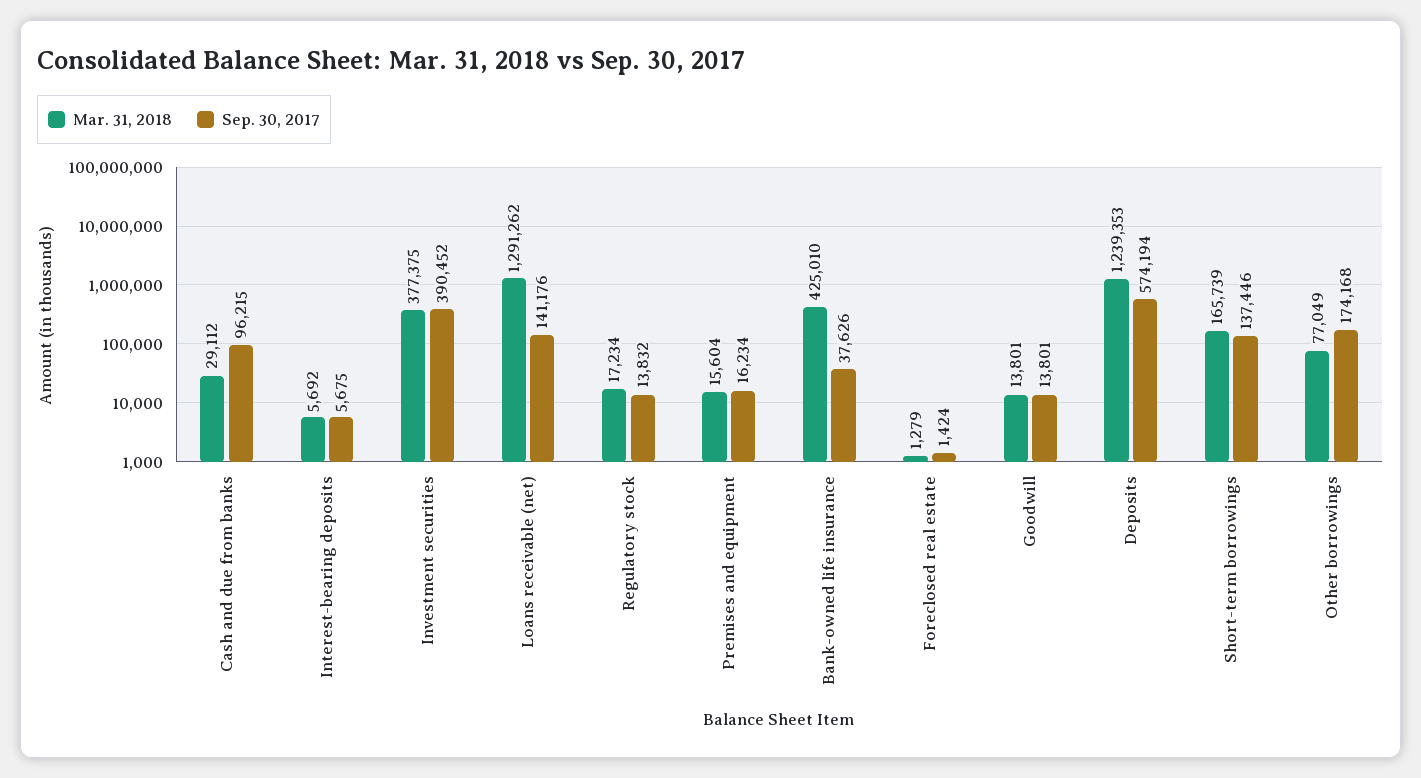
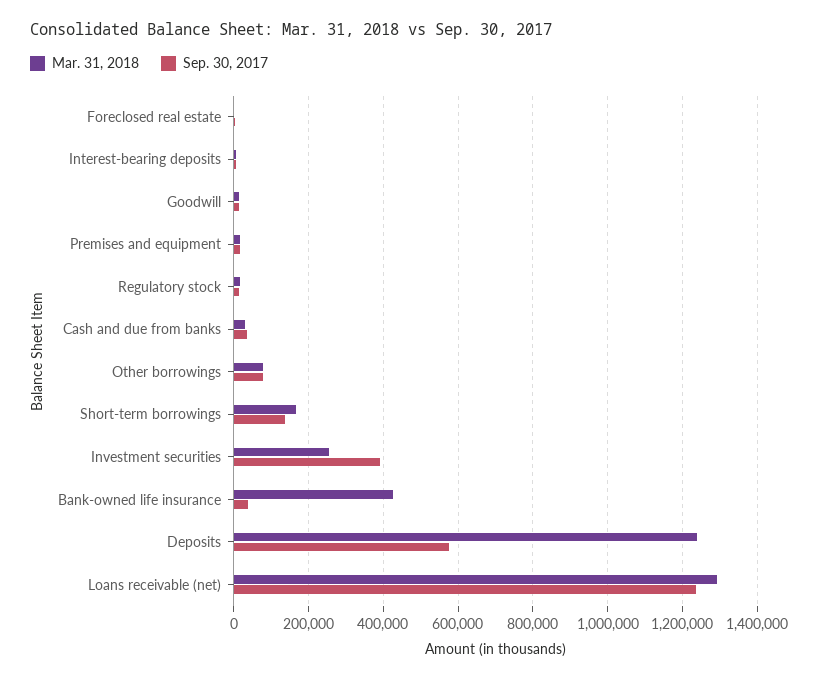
Sep. 30, 2017, Cash and due from banks: 96215 -> 40000
Mar. 31, 2018, Investment securities: 377375 -> 260000
Sep. 30, 2017, Loans receivable (net): 141176 -> 1240000
Sep. 30, 2017, Other borrowings: 174168 -> 80000

